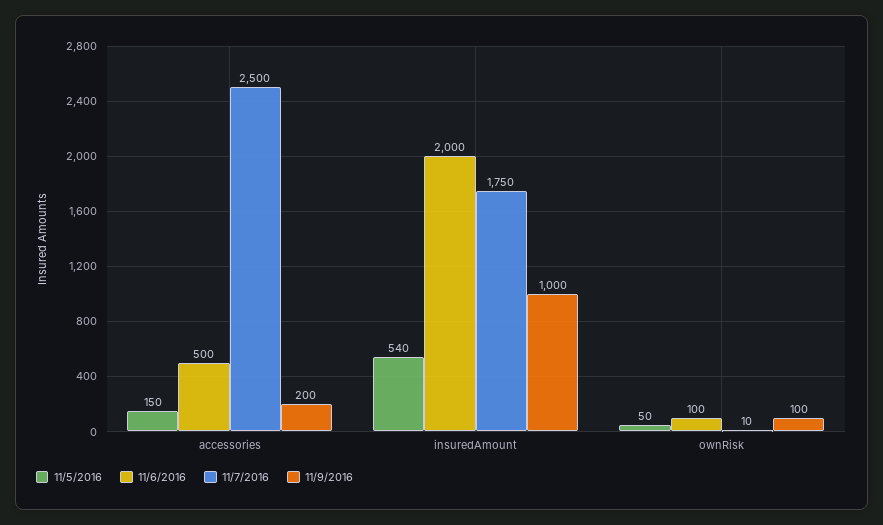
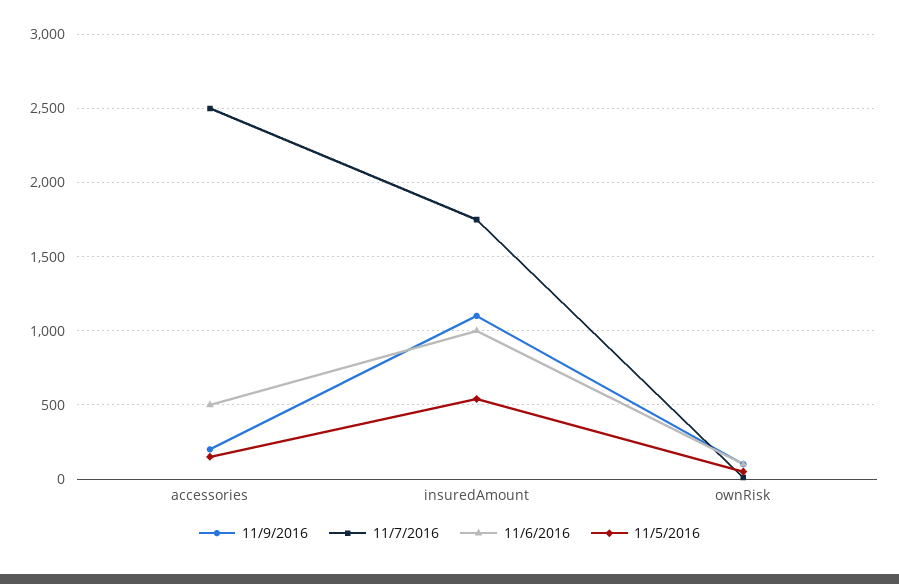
11/6/2016, insuredAmount: 2000 -> 1000
11/9/2016, insuredAmount: 1000 -> 1100

